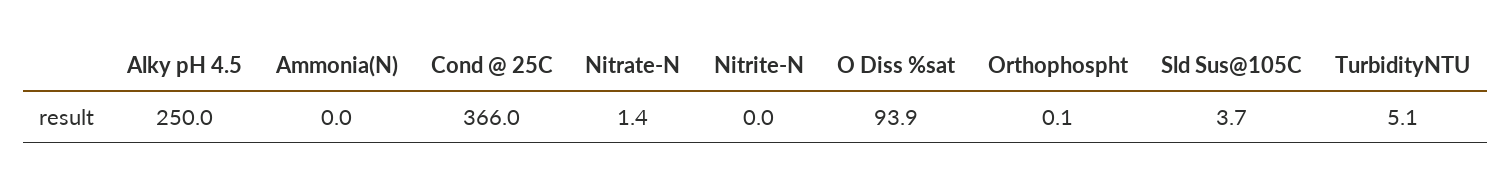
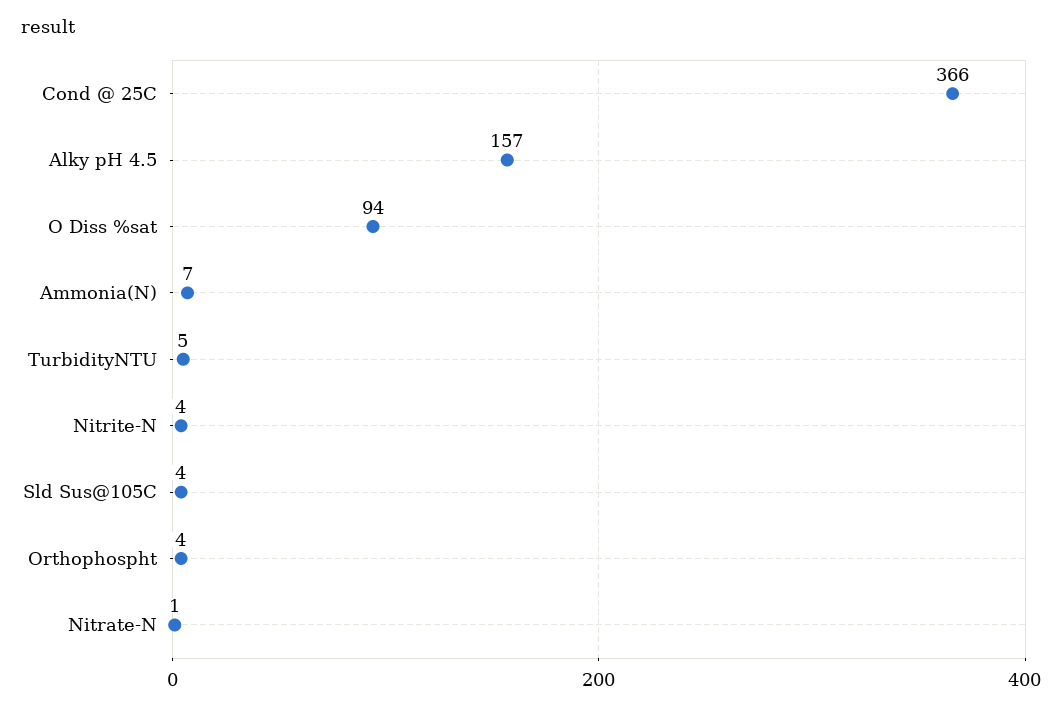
Alky pH 4.5: 250 -> 157
Ammonia(N): 0 -> 7
Nitrite-N: 0 -> 4
Orthophospht: 0.1 -> 4

